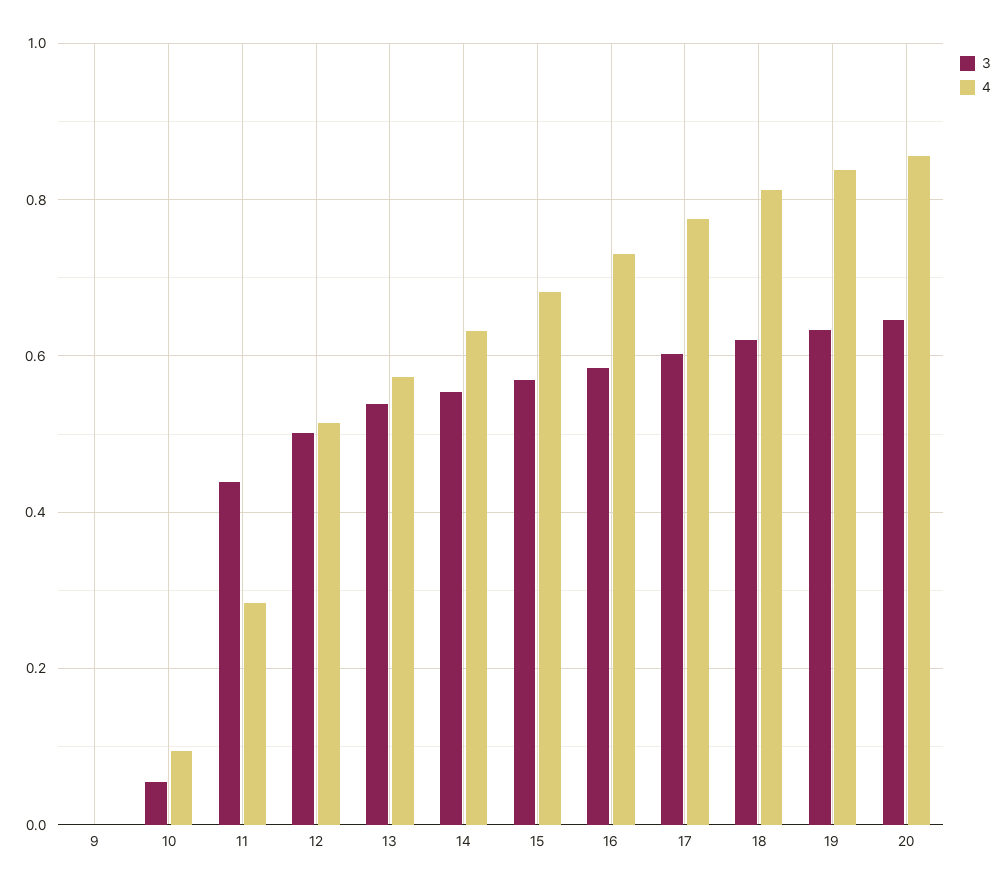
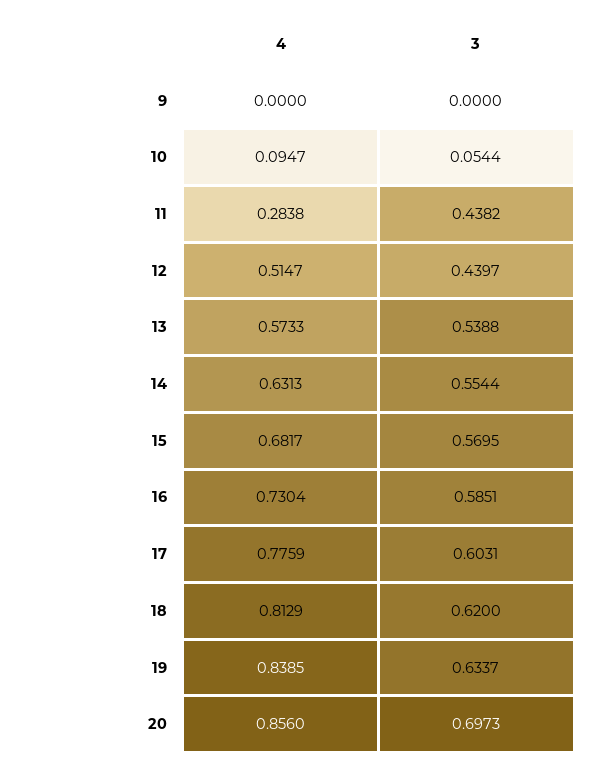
3, 12: 0.5 -> 0.4397
3, 20: 0.64 -> 0.6973

